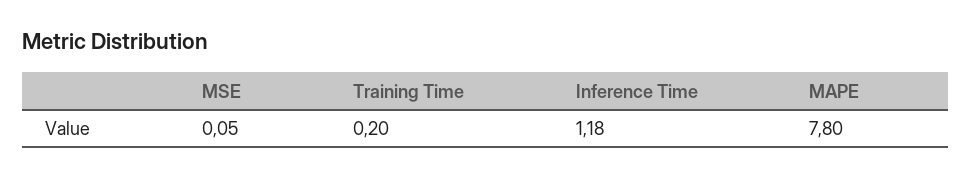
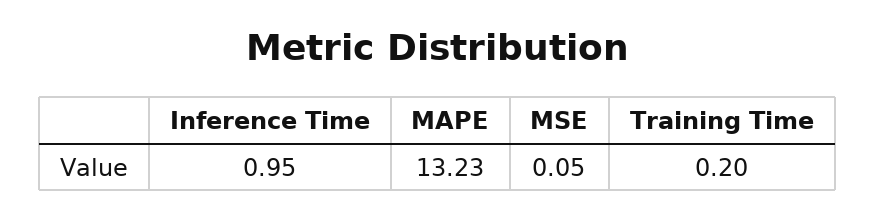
Inference Time: 1.18 -> 0.95
MAPE: 7.8 -> 13.23

